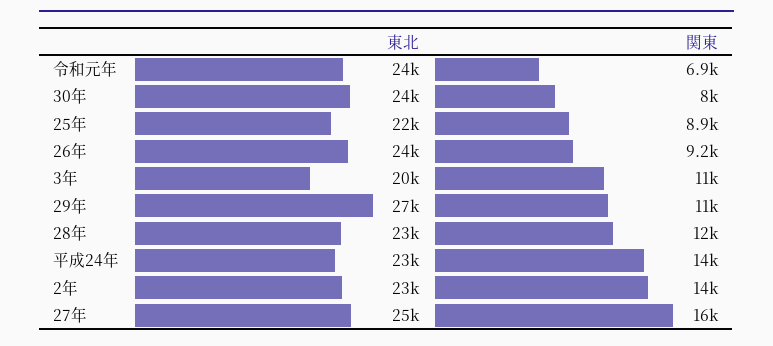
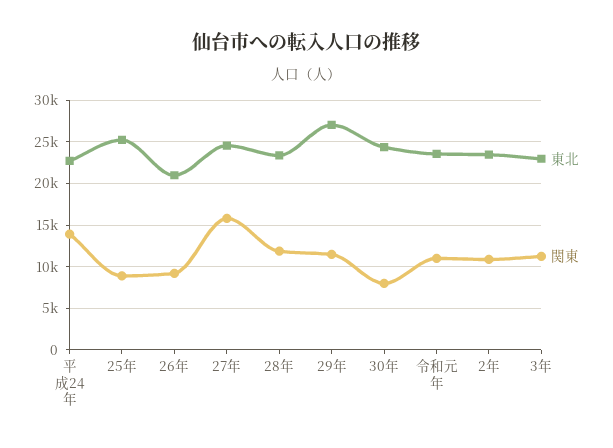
関東, 令和元年: 6900 -> 11000
東北, 25年: 22000 -> 25000
東北, 26年: 24000 -> 21000
東北, 3年: 20000 -> 23000
関東, 2年: 14000 -> 11000

